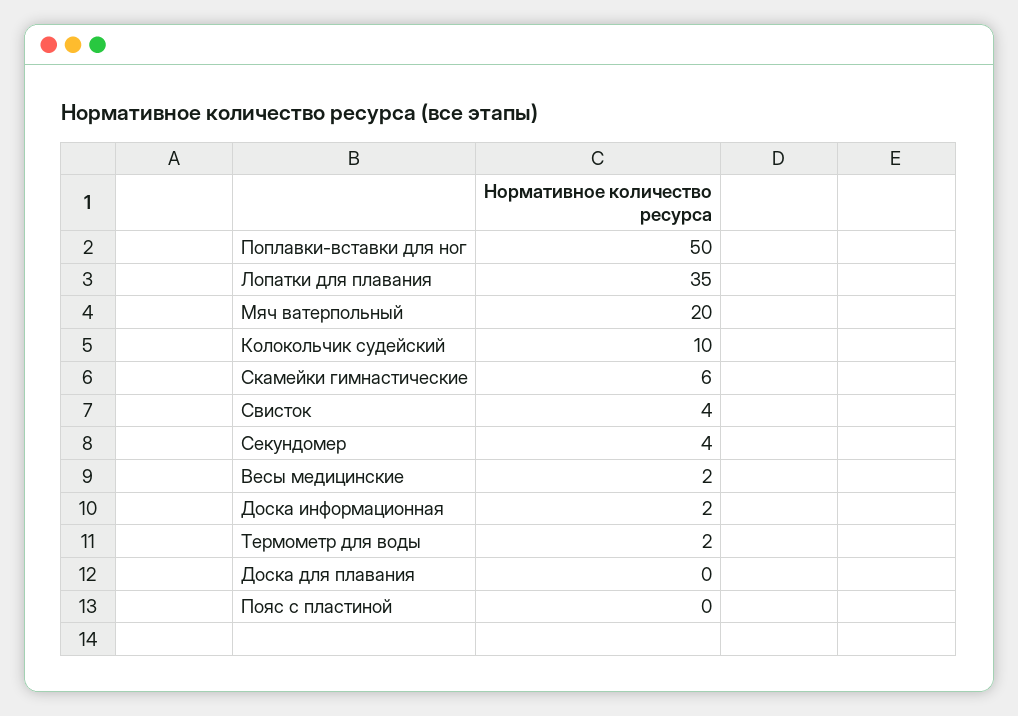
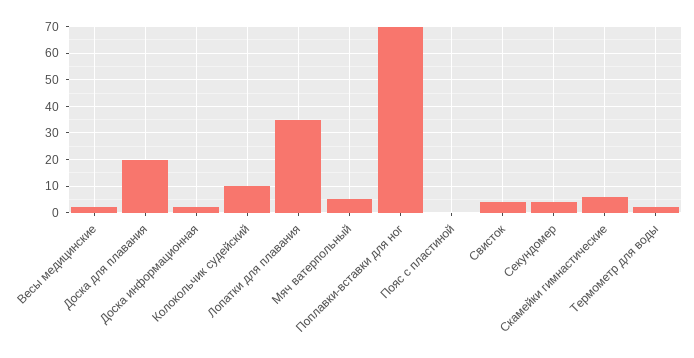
Поплавки-вставки для ног: 50 -> 70
Мяч ватерпольный: 20 -> 5
Доска для плавания: 0 -> 20

